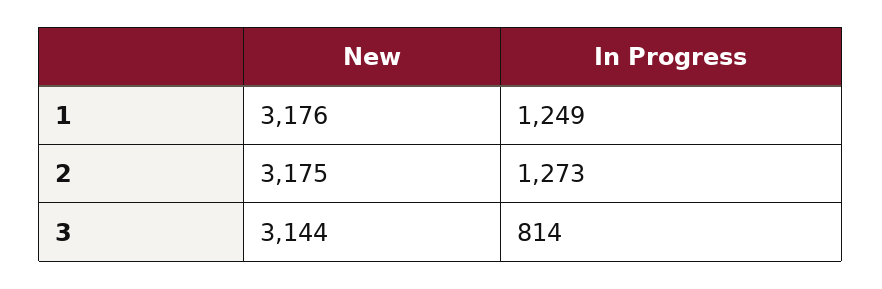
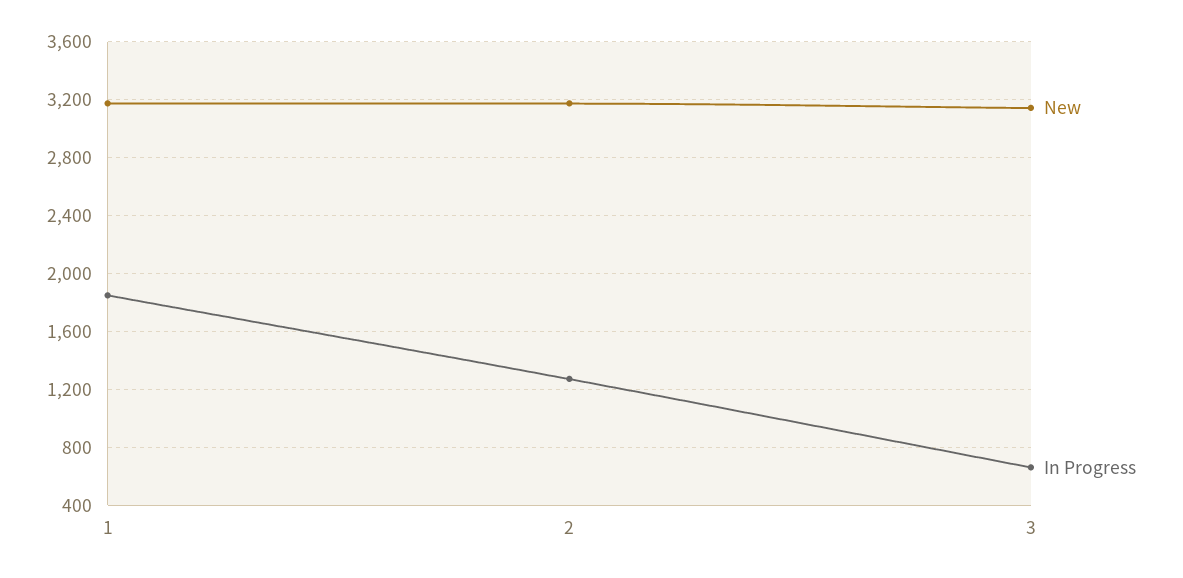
In Progress, 1: 1249 -> 1850
In Progress, 3: 814 -> 650

